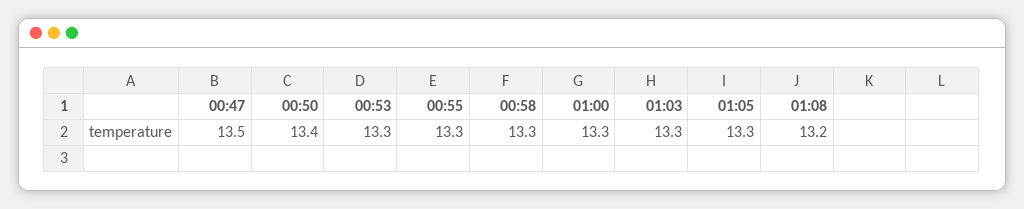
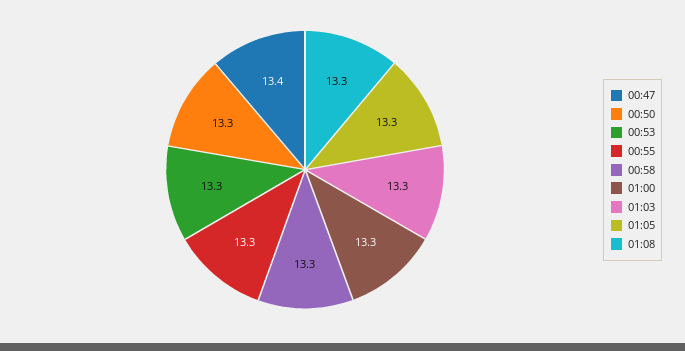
00:47: 13.5 -> 13.4
00:50: 13.4 -> 13.3
01:08: 13.2 -> 13.3

